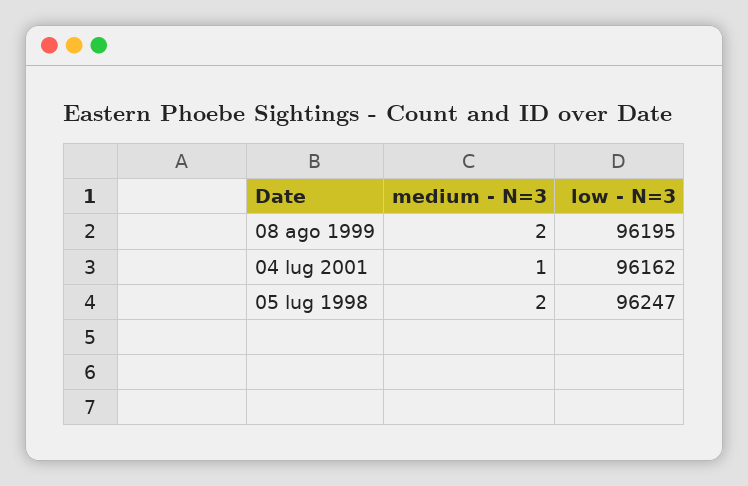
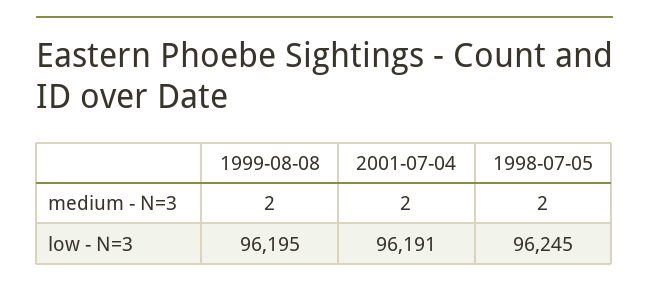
medium - N=3, 04 lug 2001: 1 -> 2
low - N=3, 04 lug 2001: 96162 -> 96191
low - N=3, 05 lug 1998: 96247 -> 96245

